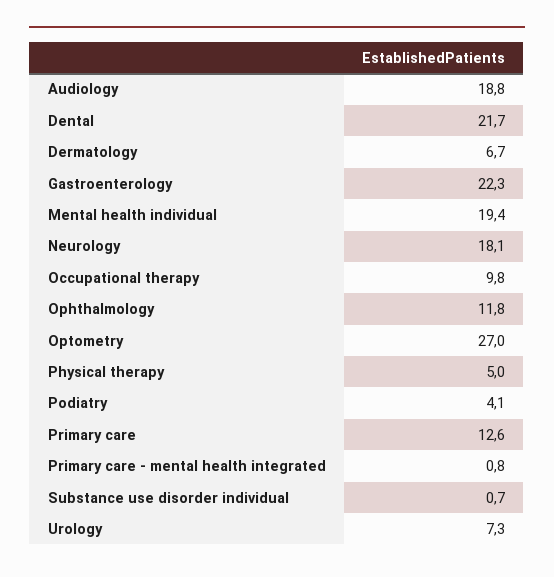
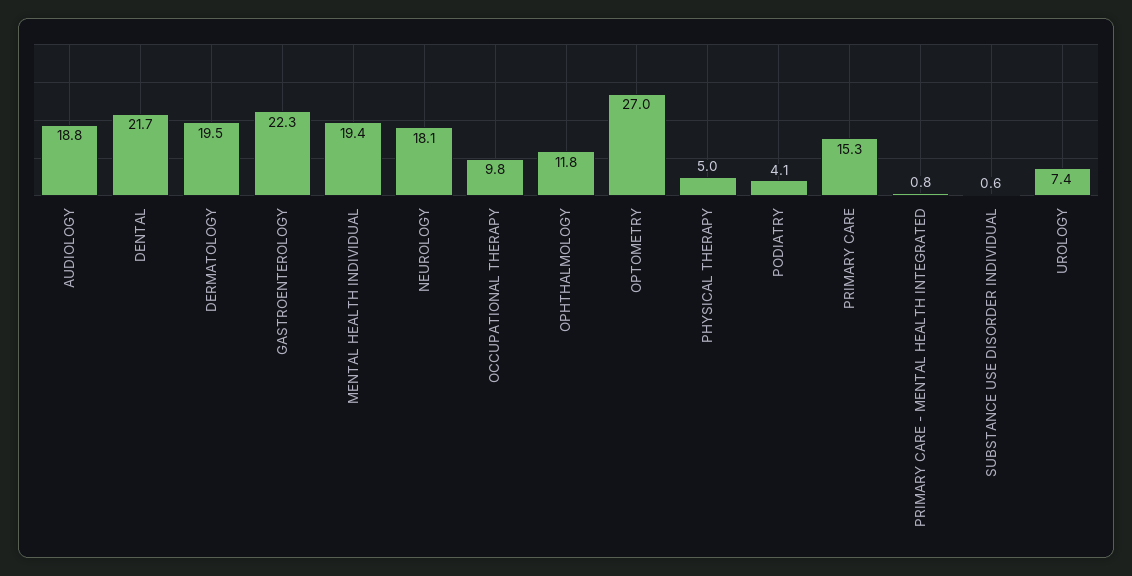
Dermatology: 6.7 -> 19.5
Primary care: 12.6 -> 15.3
Substance use disorder individual: 0.7 -> 0.6
Urology: 7.3 -> 7.4

